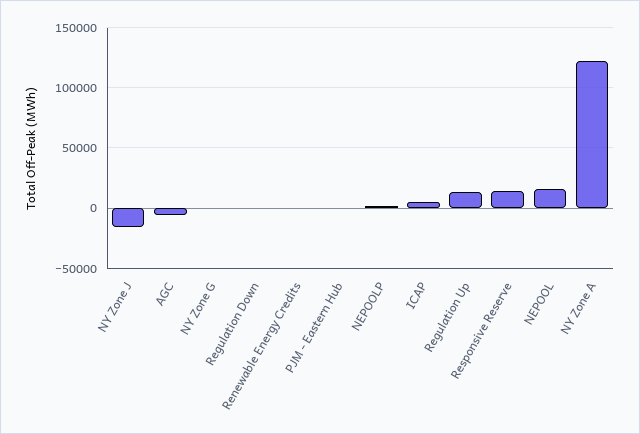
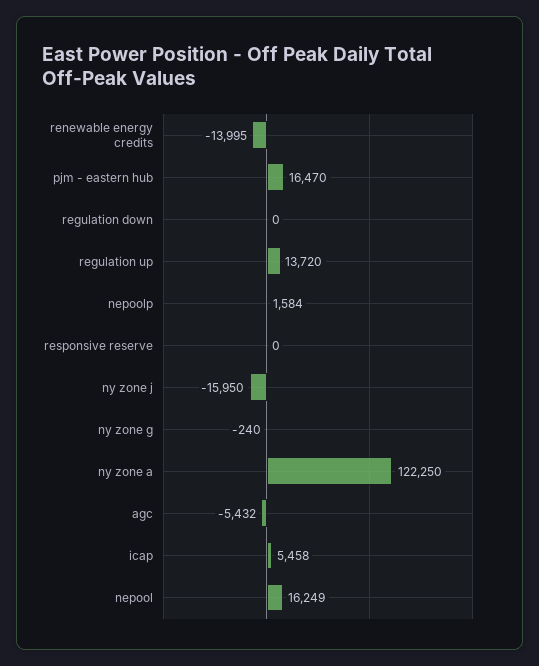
Renewable Energy Credits: 0 -> -13995
PJM - Eastern Hub: 0 -> 16470
Responsive Reserve: 15000 -> 0

